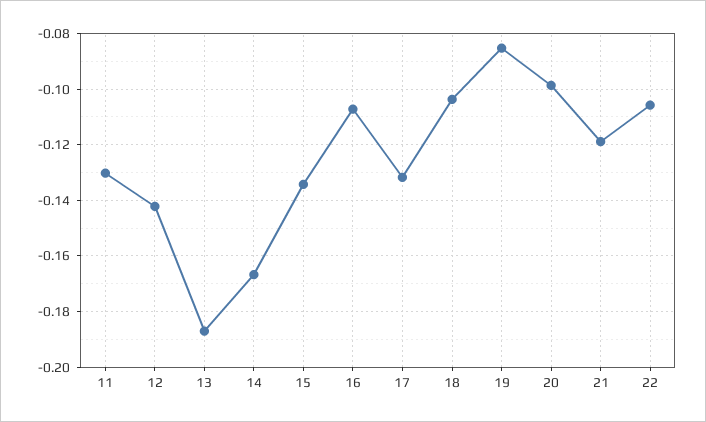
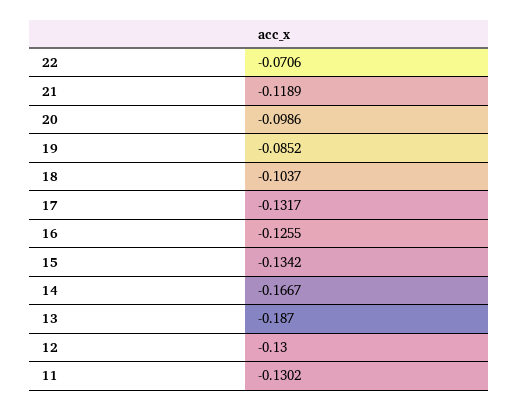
12: -0.1425 -> -0.13
16: -0.1075 -> -0.1255
22: -0.105 -> -0.0706

